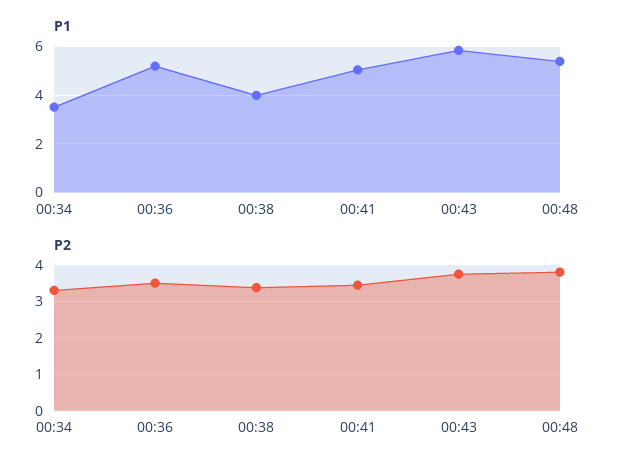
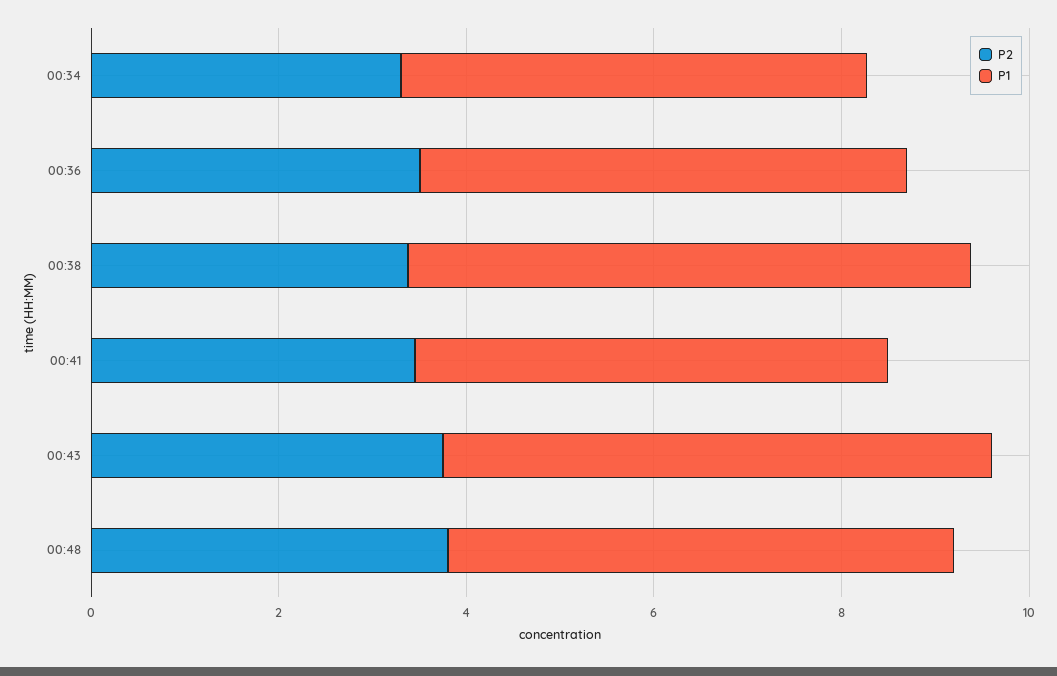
P1, 00:34: 3.5 -> 5
P1, 00:38: 4 -> 6

